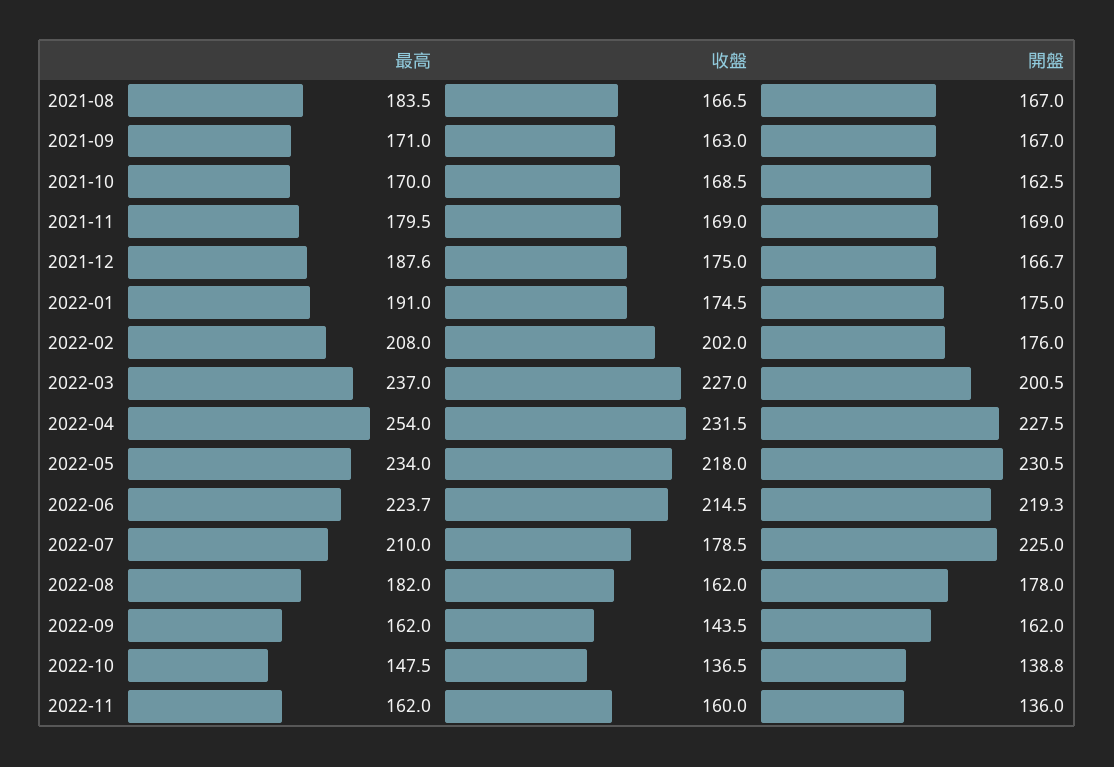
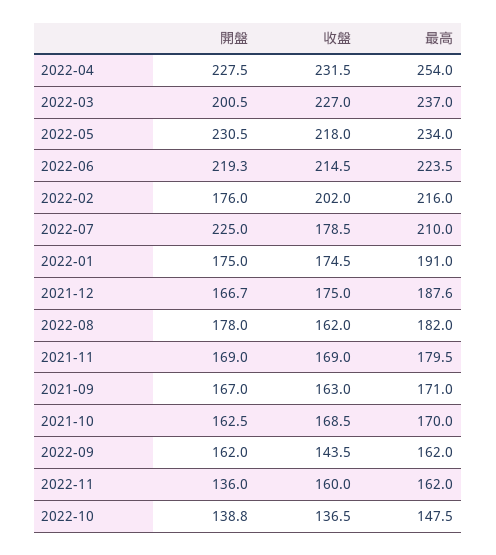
最高, 2021-08: 183.5 -> none
收盤, 2021-08: 166.5 -> none
開盤, 2021-08: 167 -> none
最高, 2022-02: 208 -> 216
最高, 2022-06: 223.7 -> 223.5

